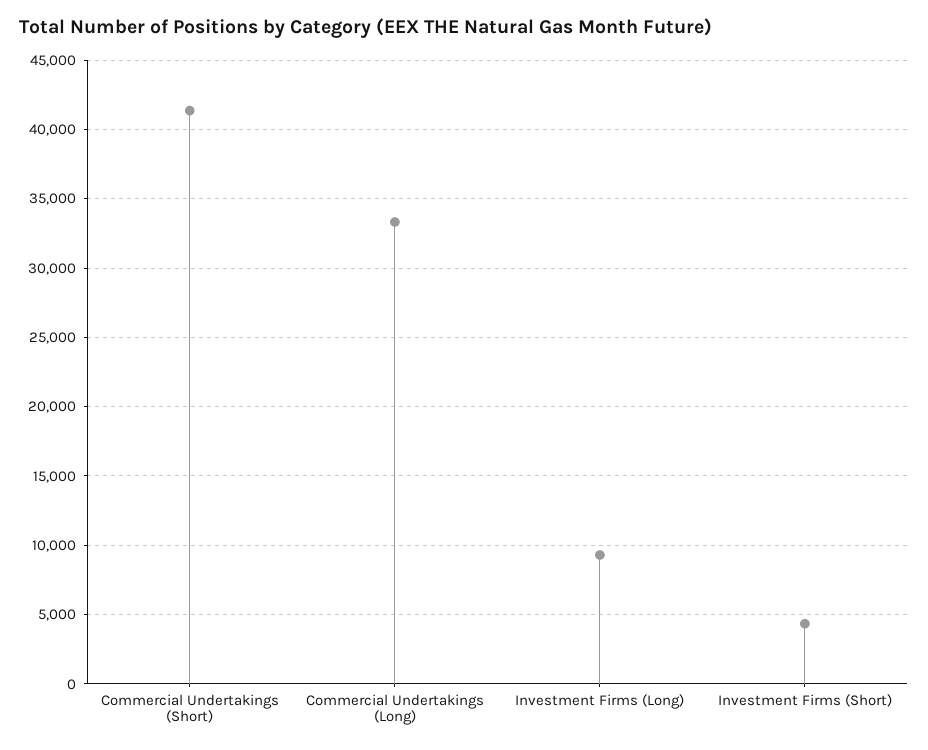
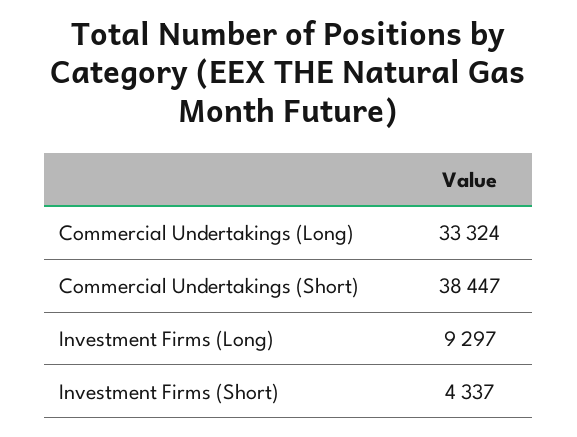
Commercial Undertakings (Short): 41500 -> 38447

